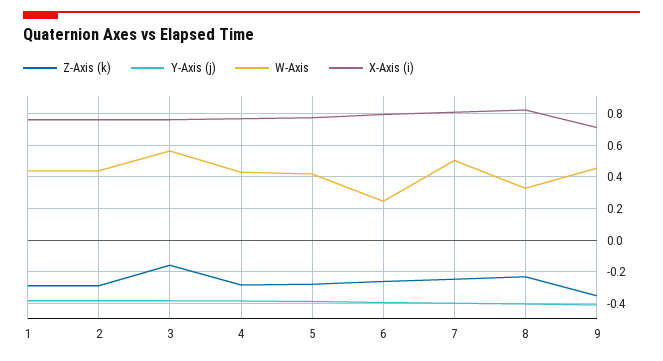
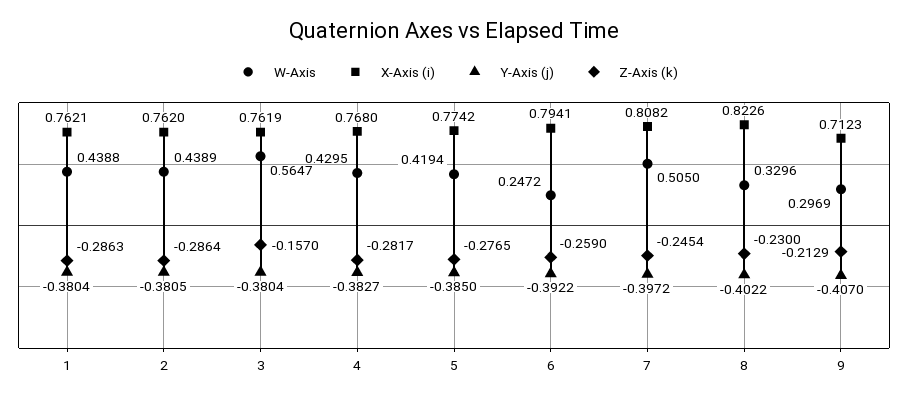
Z-Axis (k), 9: -0.35 -> -0.2129
W-Axis, 9: 0.45 -> 0.2969

